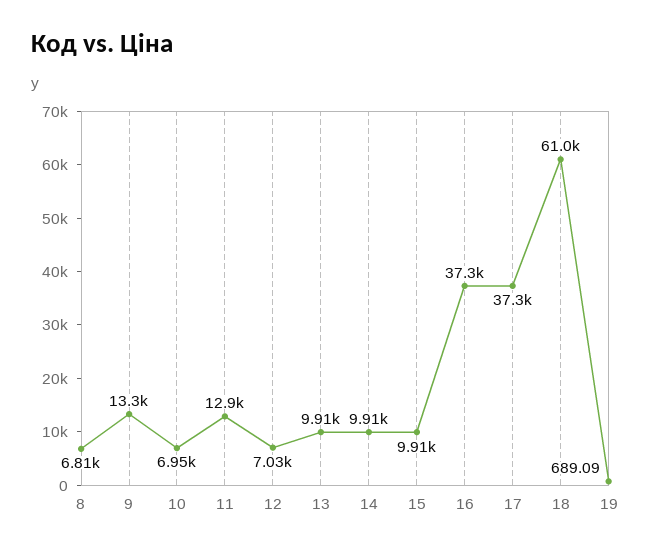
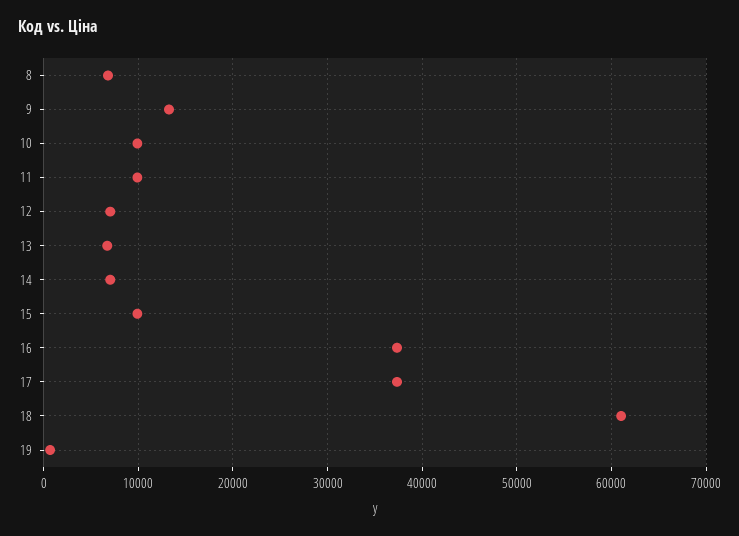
10: 6950 -> 10000
11: 12900 -> 10000
13: 9910 -> 7000
14: 9910 -> 7000

